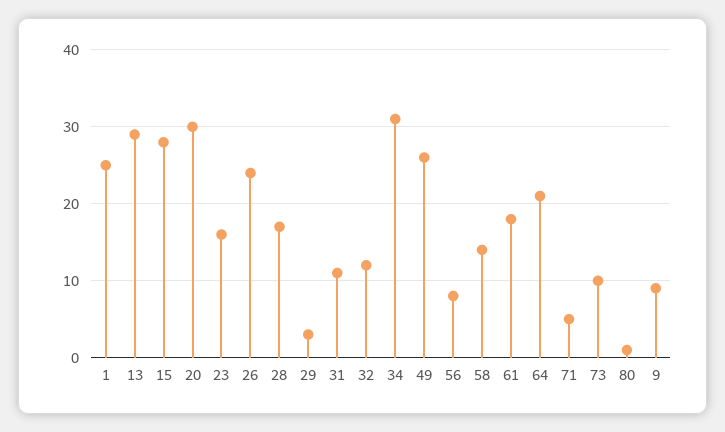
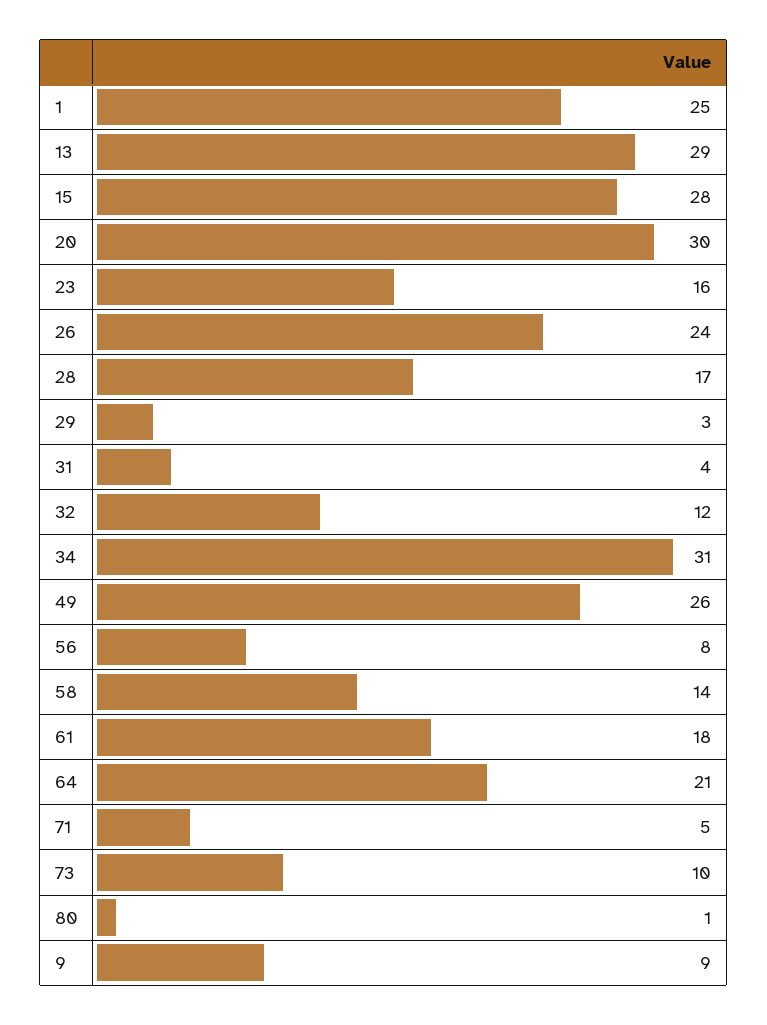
31: 11 -> 4

